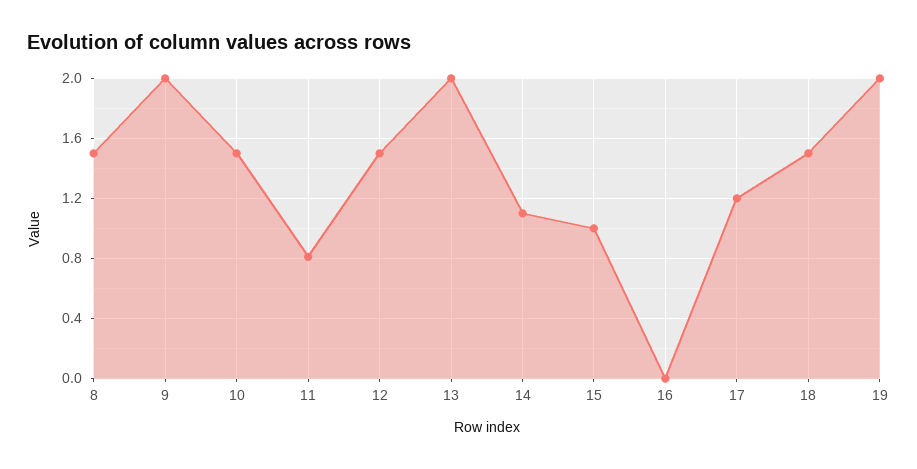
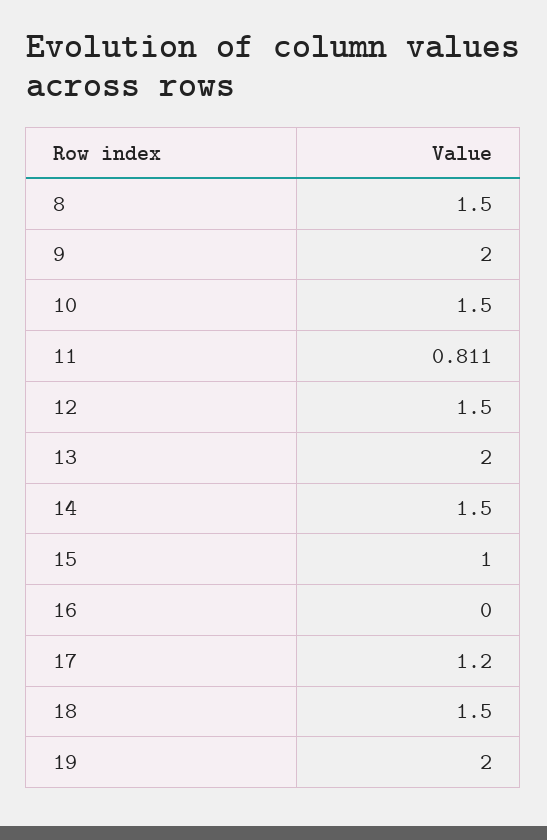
14: 1.1 -> 1.5

